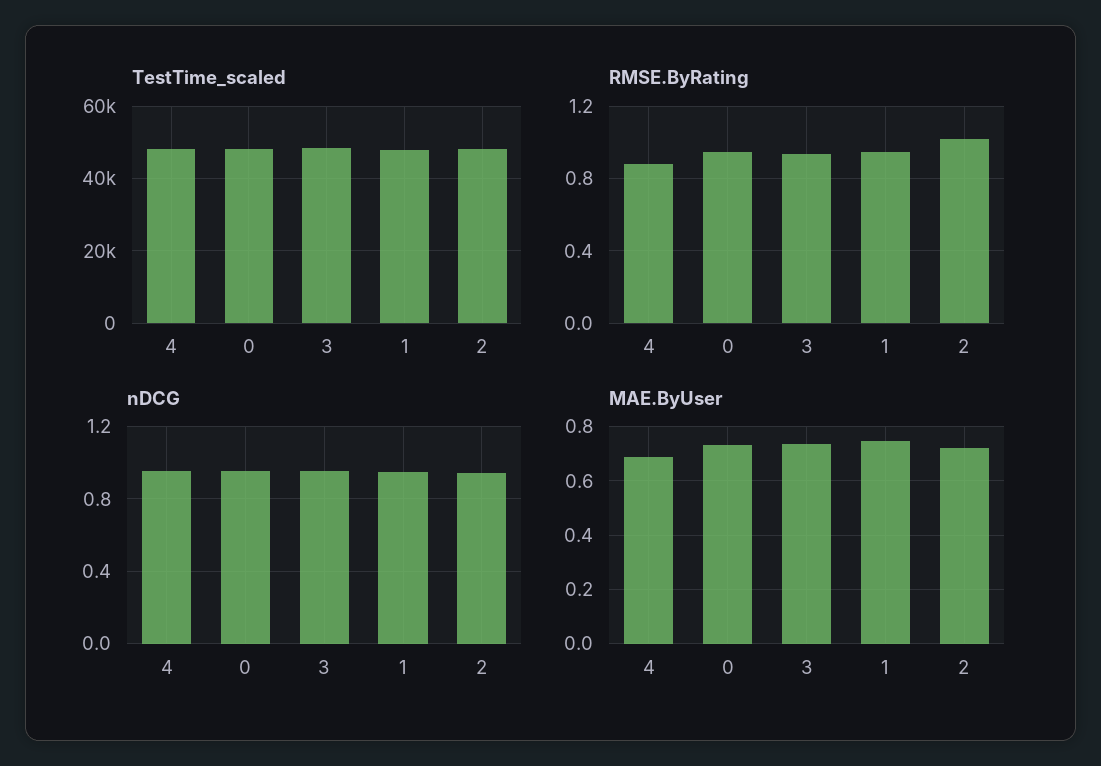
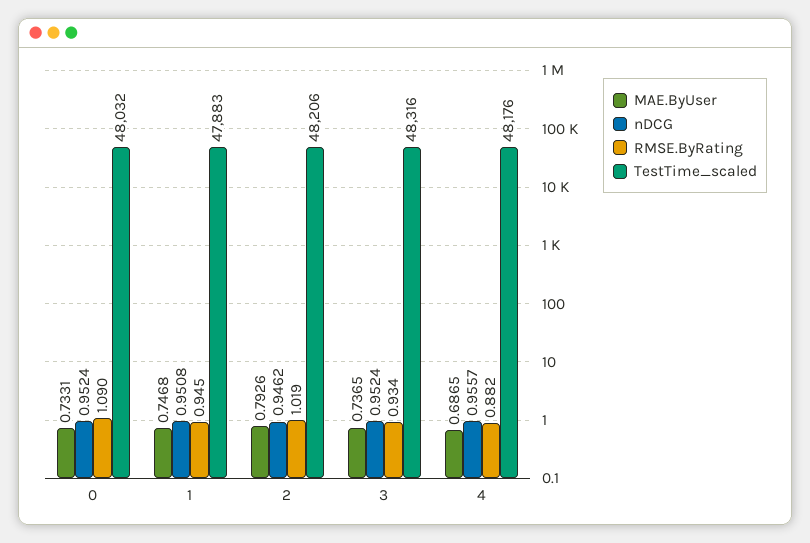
RMSE.ByRating, 0: 0.95 -> 1.09
MAE.ByUser, 2: 0.725 -> 0.7926

